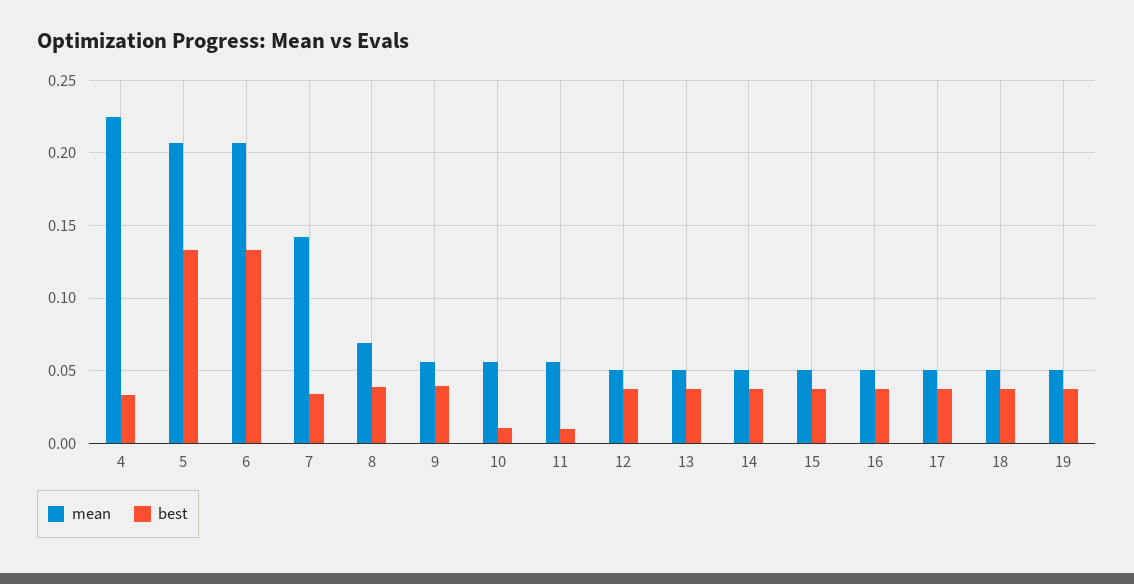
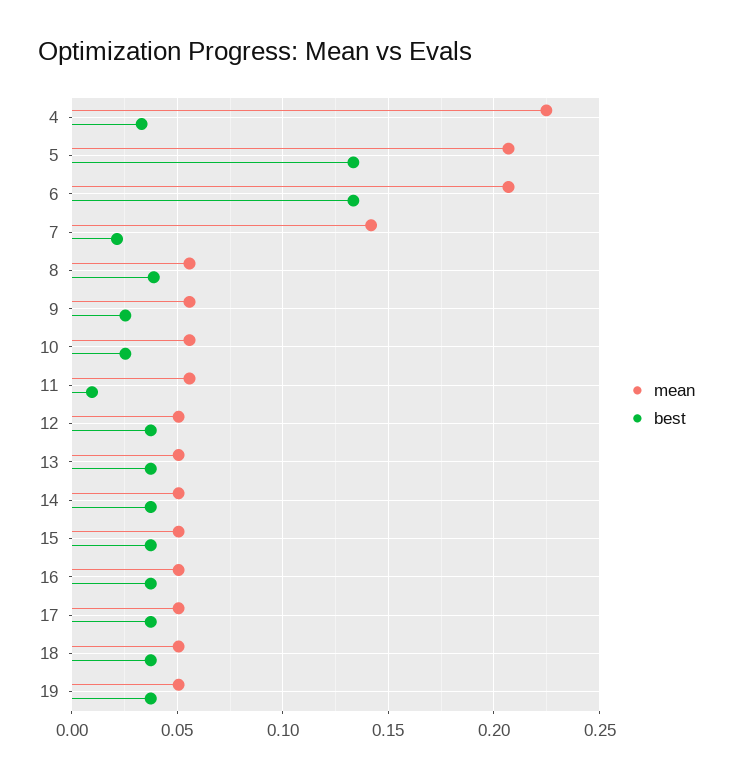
best, 7: 0.035 -> 0.02
mean, 8: 0.07 -> 0.055
best, 9: 0.04 -> 0.025
best, 10: 0.01 -> 0.025

